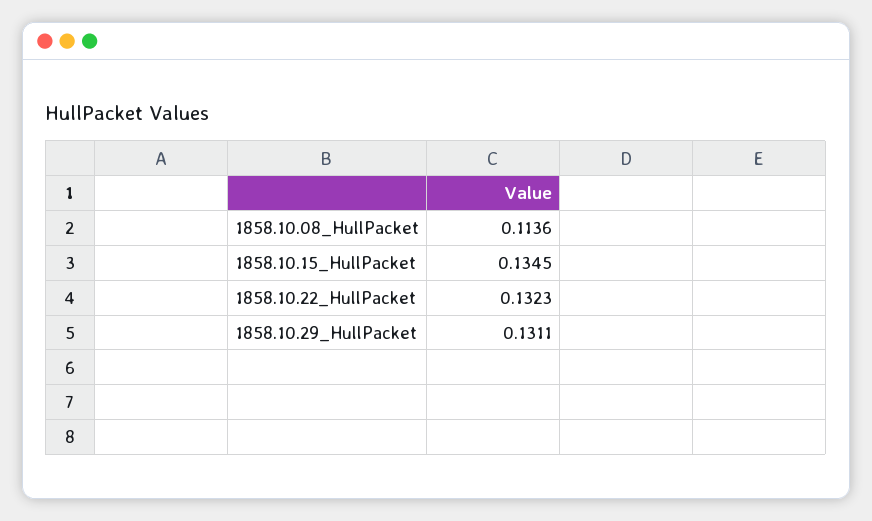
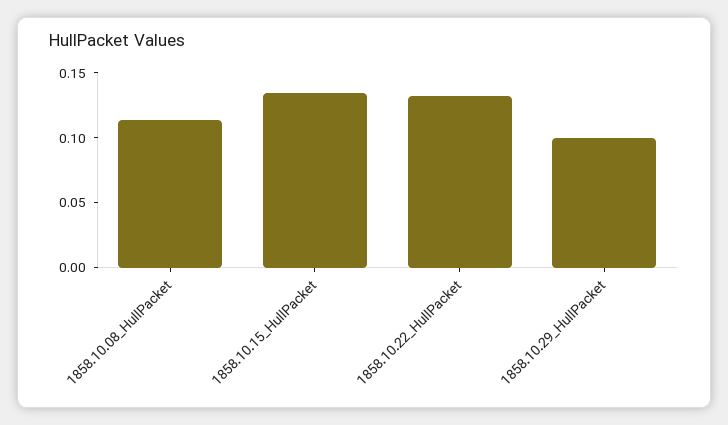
1858.10.29_HullPacket: 0.1311 -> 0.1

